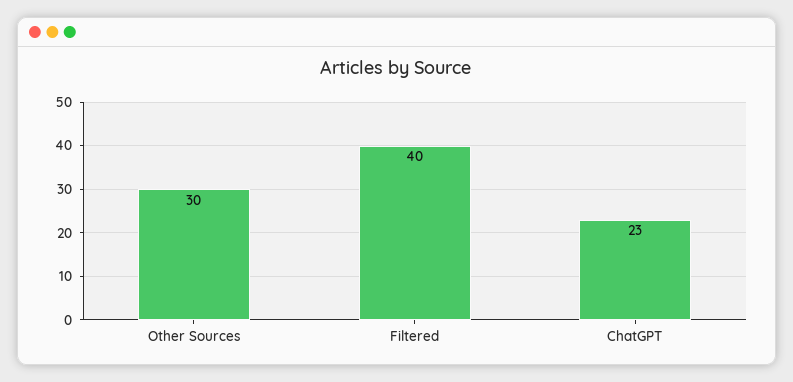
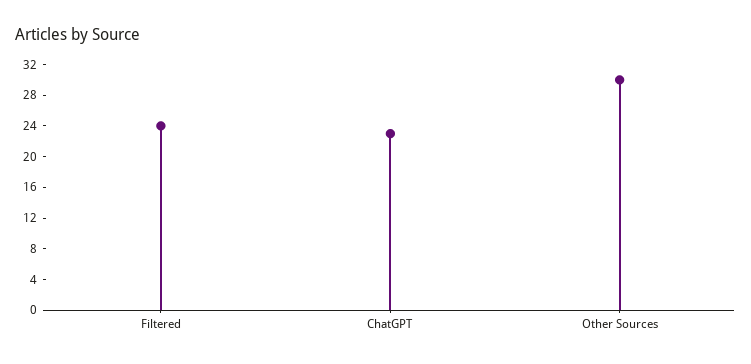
Filtered: 40 -> 24

